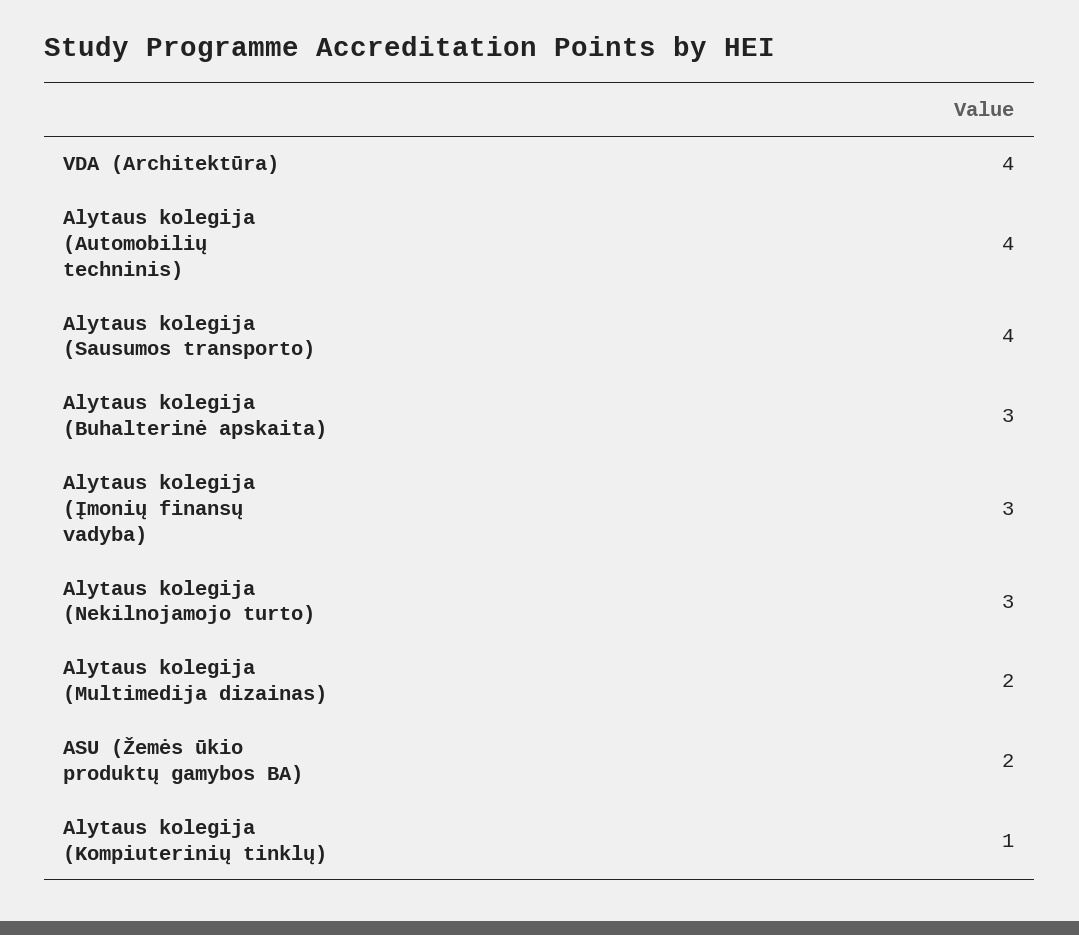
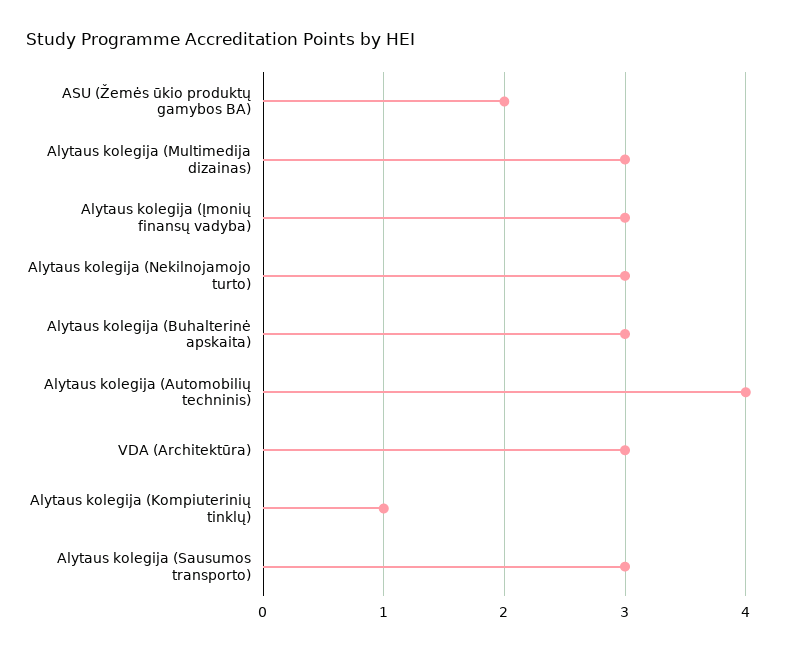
VDA (Architektūra): 4 -> 3
Alytaus kolegija (Sausumos transporto): 4 -> 3
Alytaus kolegija (Multimedija dizainas): 2 -> 3

